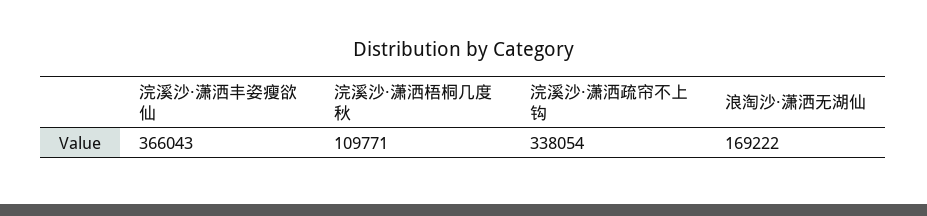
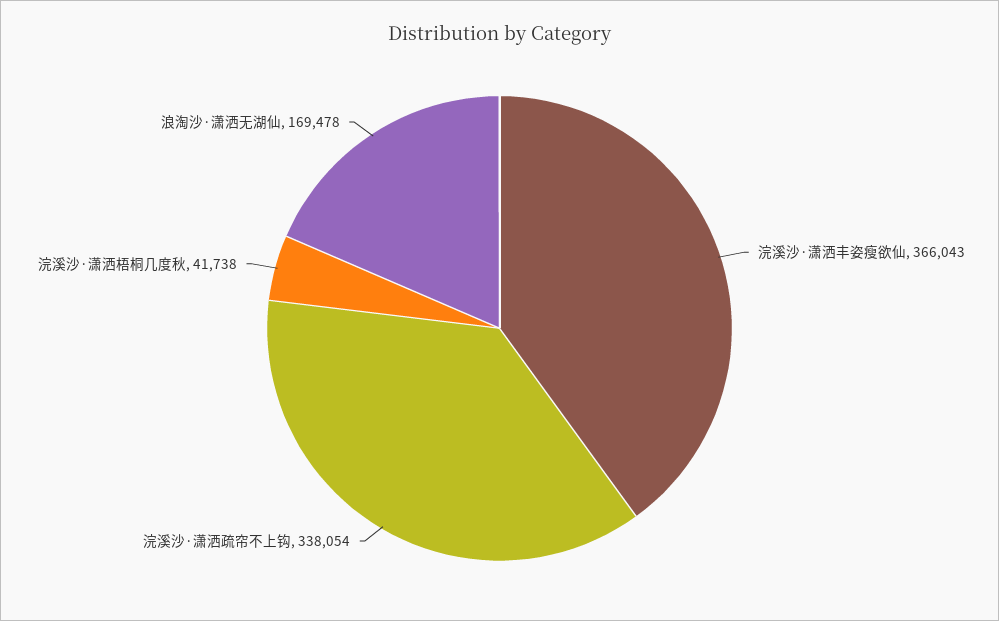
浣溪沙·潇洒梧桐几度秋: 109771 -> 41738
浪淘沙·潇洒无湖仙: 169222 -> 169478

